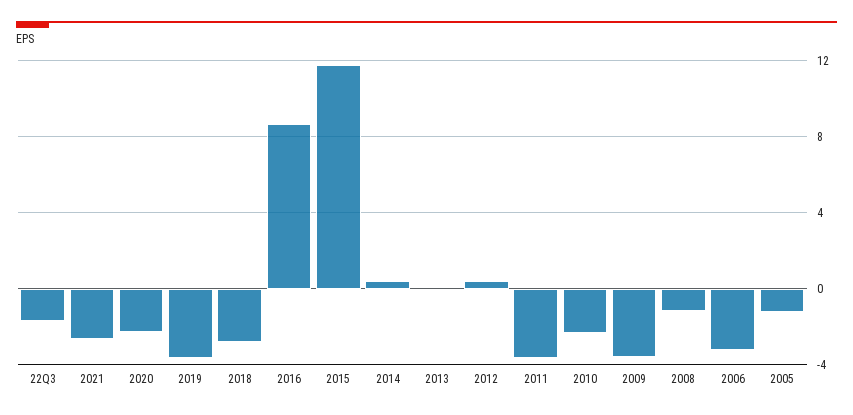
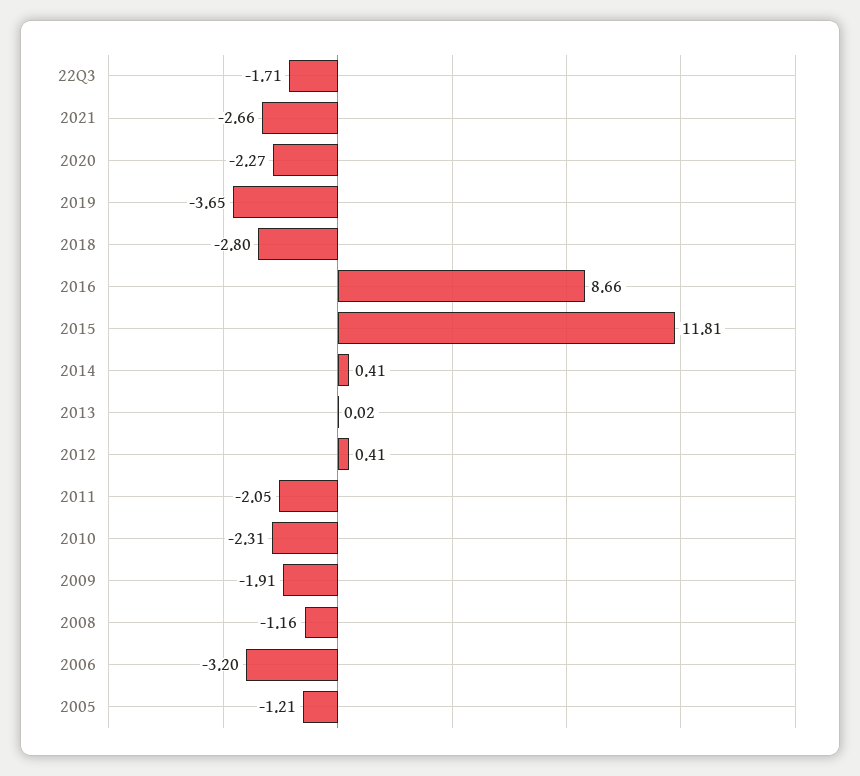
2011: -3.5 -> -2.05
2009: -3.5 -> -1.91

